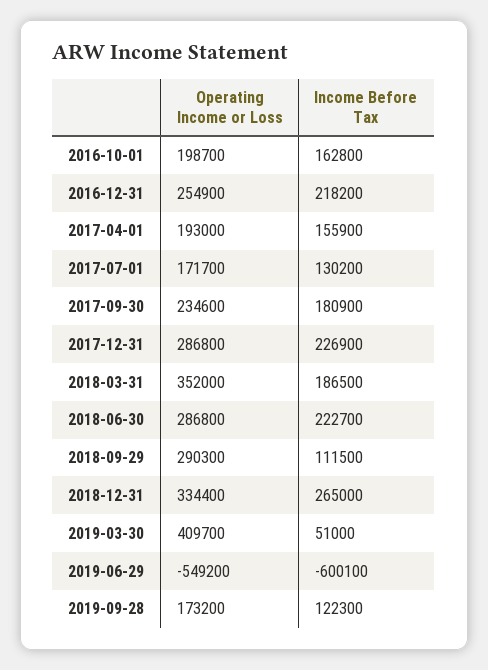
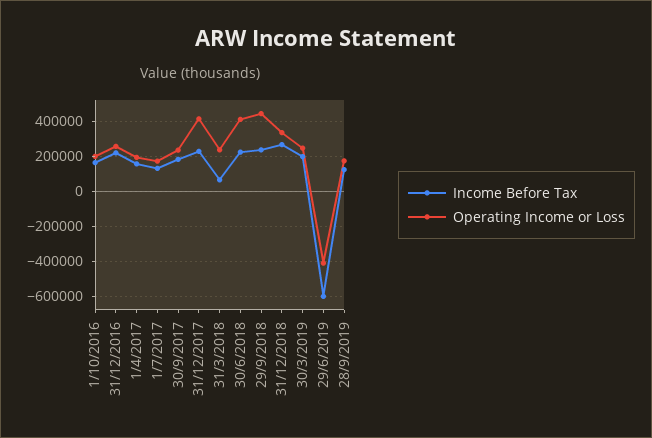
Operating Income or Loss, 2017-12-31: 286800 -> 400000
Operating Income or Loss, 2018-03-31: 352000 -> 250000
Income Before Tax, 2018-03-31: 186500 -> 50000
Operating Income or Loss, 2018-06-30: 286800 -> 400000
Operating Income or Loss, 2018-09-29: 290300 -> 450000
Income Before Tax, 2018-09-29: 111500 -> 250000
Operating Income or Loss, 2019-03-30: 409700 -> 250000
Income Before Tax, 2019-03-30: 51000 -> 200000
Operating Income or Loss, 2019-06-29: -549200 -> -400000

